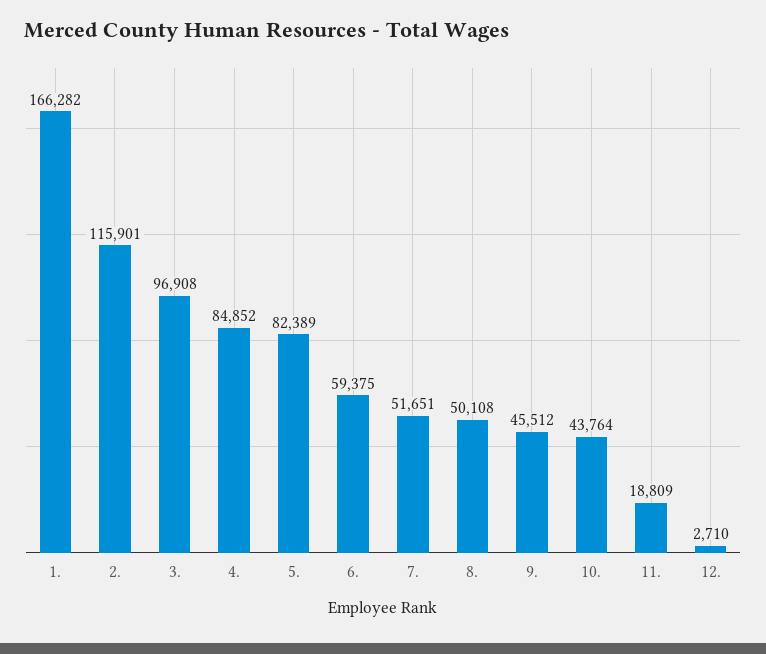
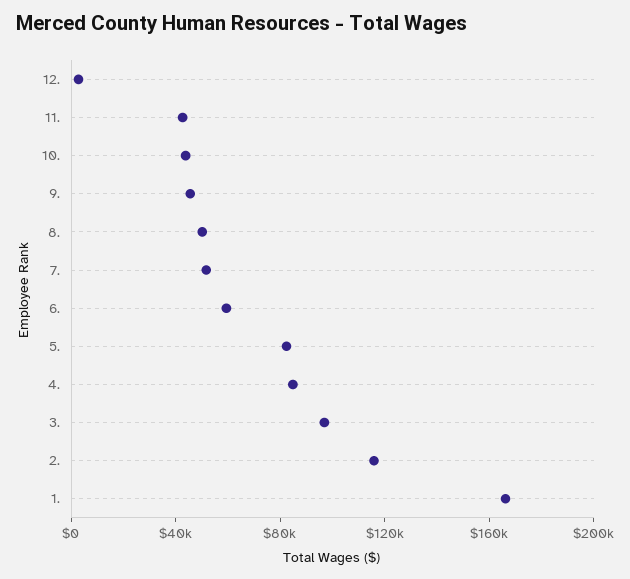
11.: 18809 -> 40000

